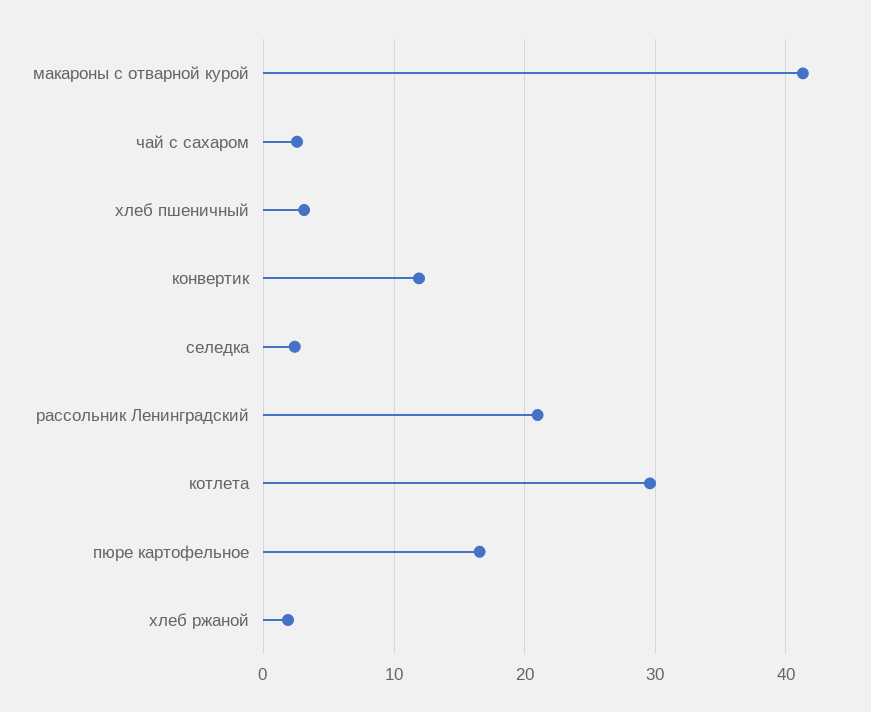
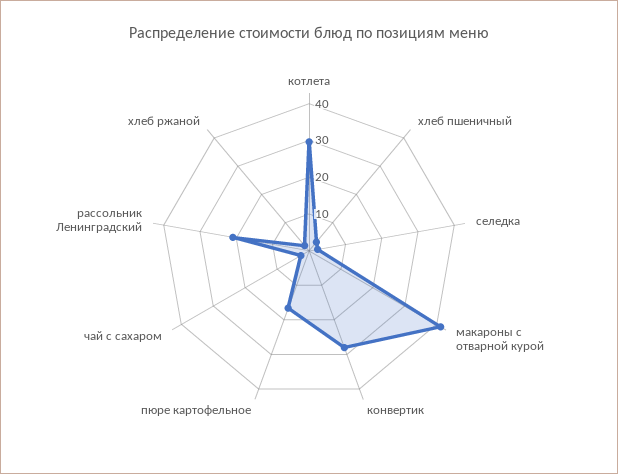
конвертик: 12 -> 27.5

